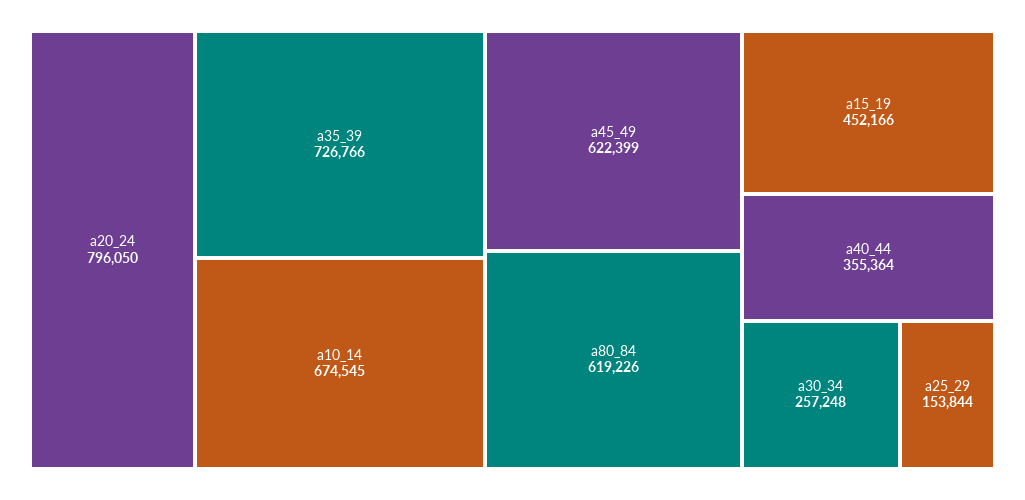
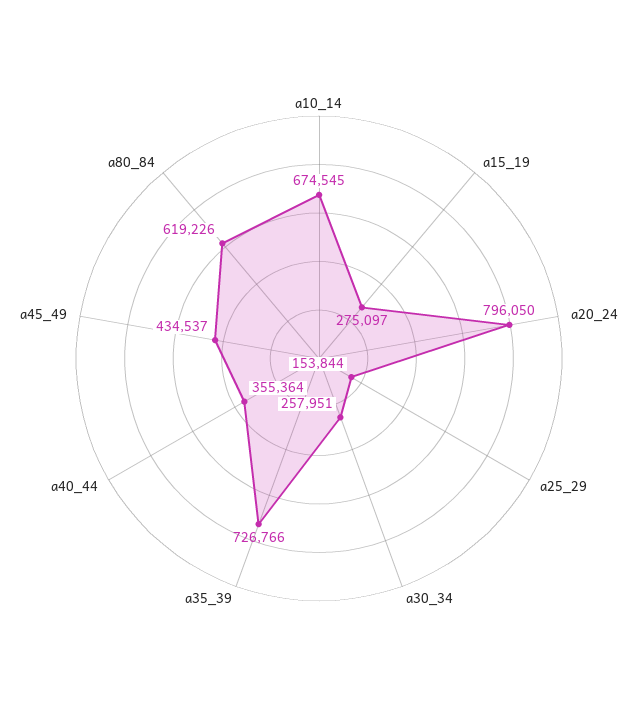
a45_49: 622399 -> 434537
a15_19: 452166 -> 275097
a30_34: 257248 -> 257951

